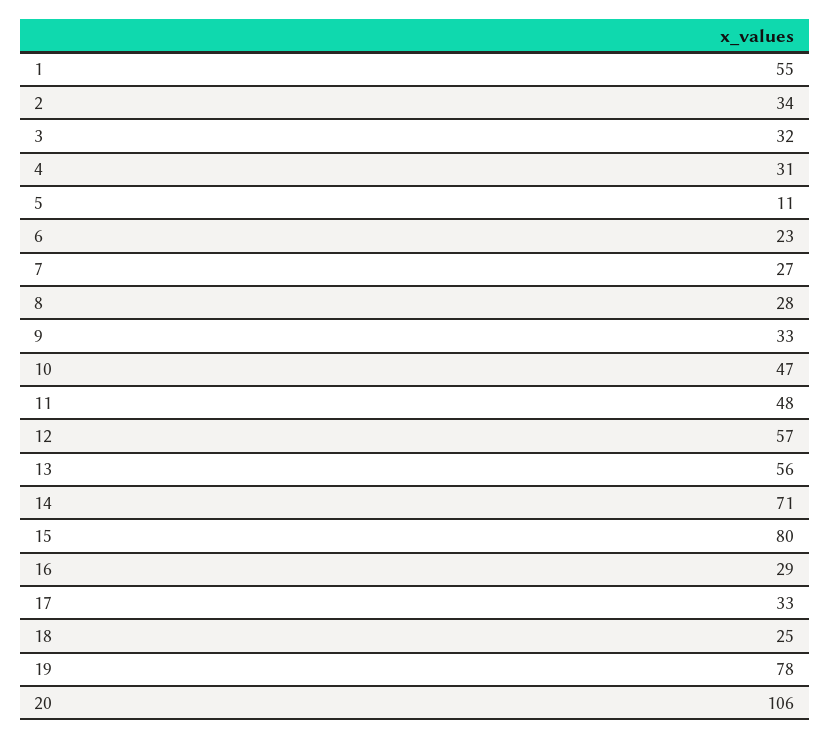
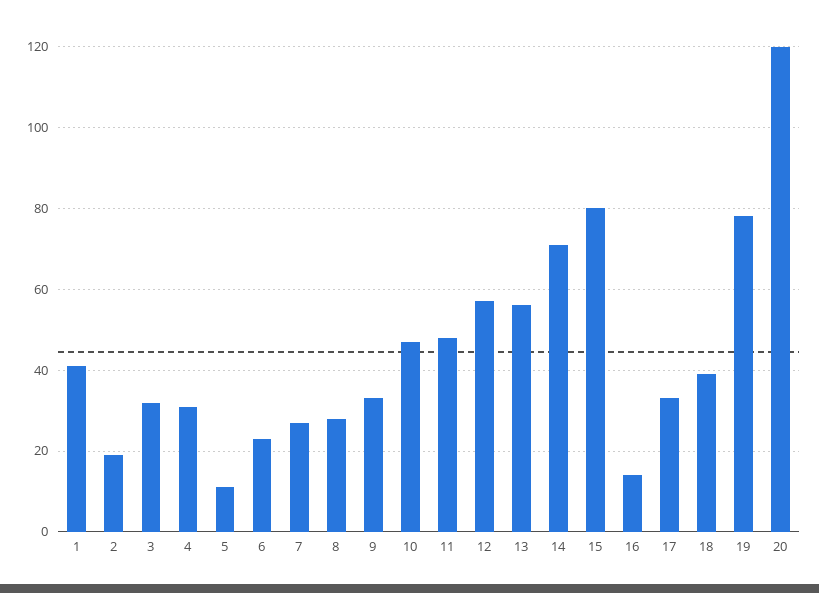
1: 55 -> 40
2: 34 -> 20
16: 29 -> 15
18: 25 -> 40
20: 106 -> 120

